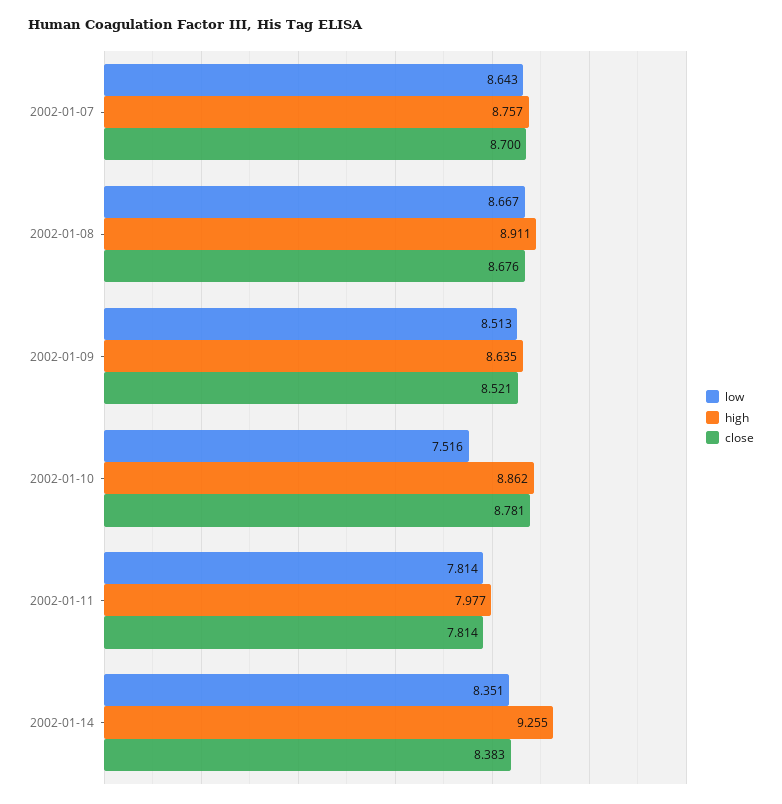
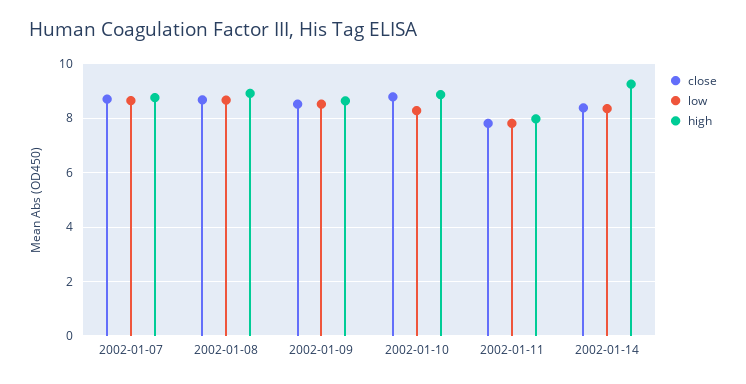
low, 2002-01-10: 7.516 -> 8.25

